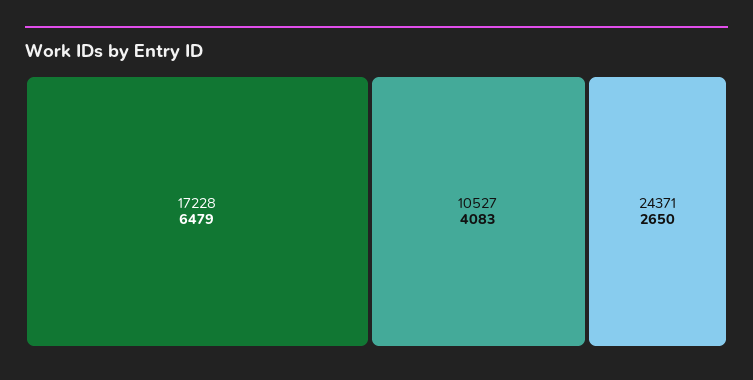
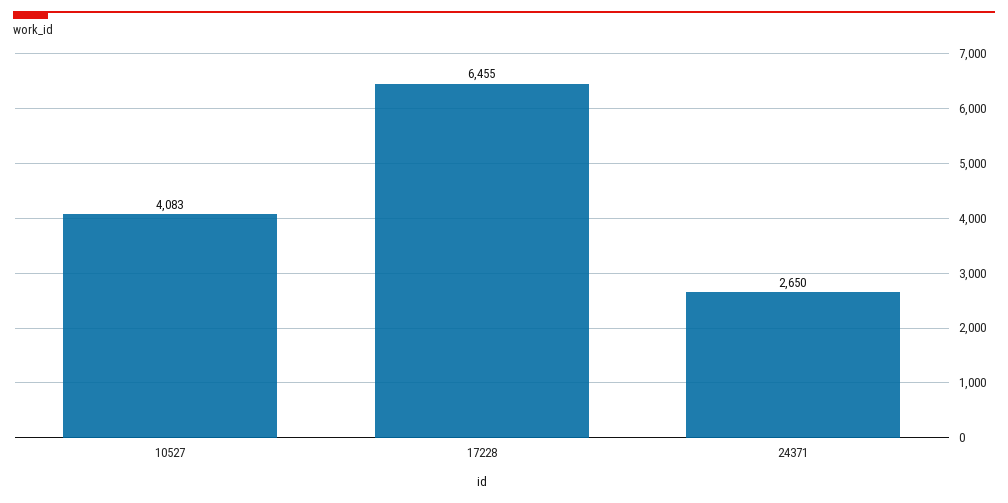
17228: 6479 -> 6455

